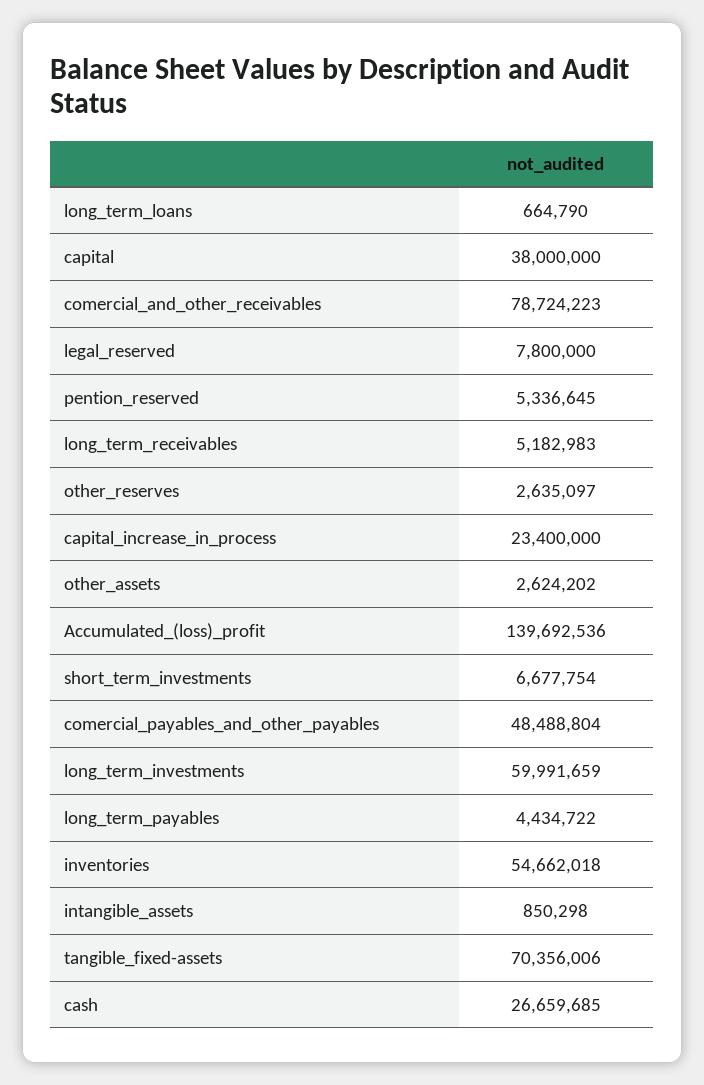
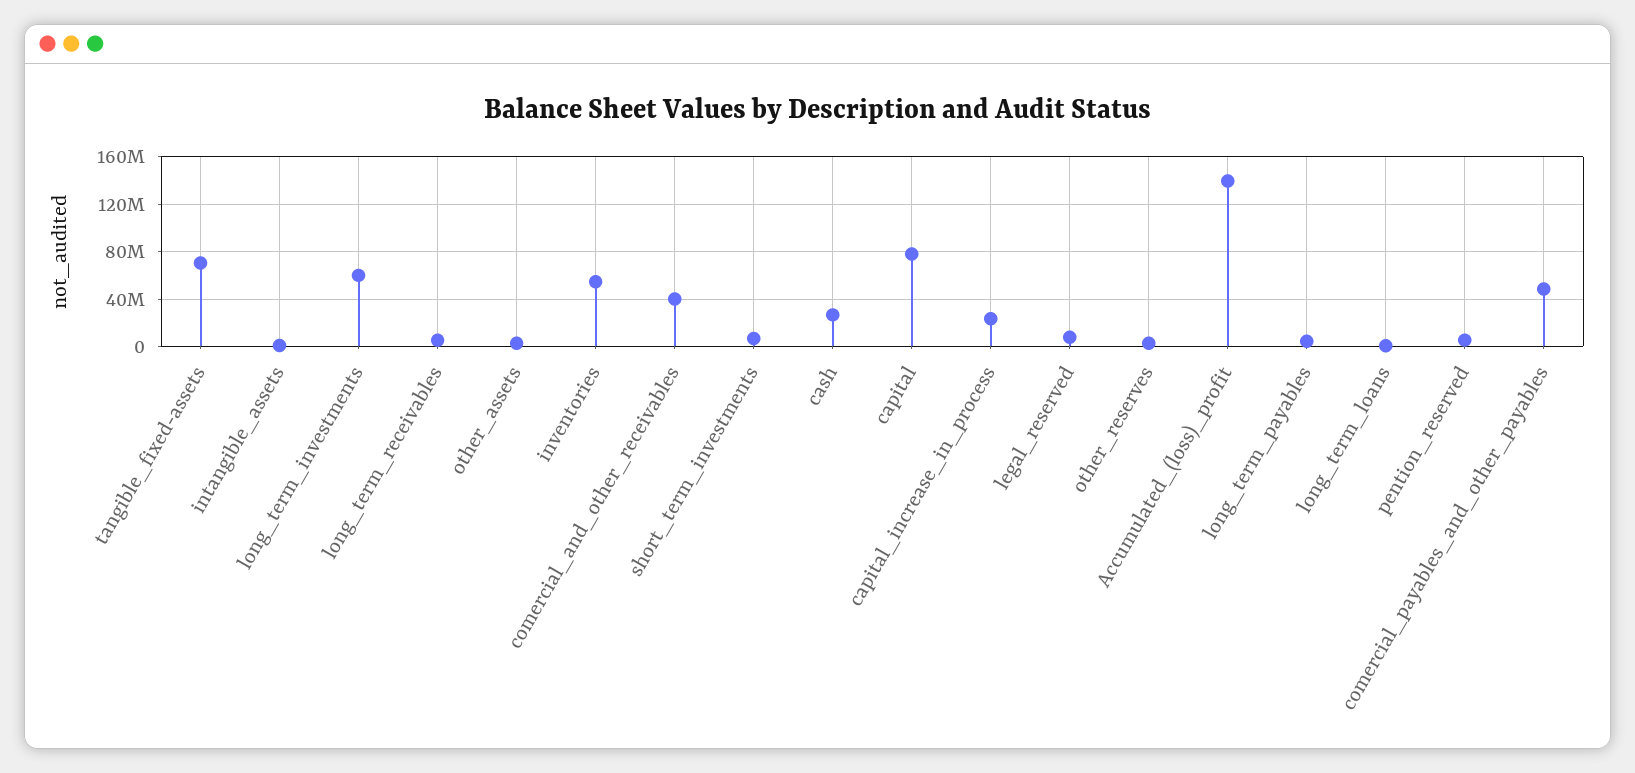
capital: 38000000 -> 80000000
comercial_and_other_receivables: 78724223 -> 40000000

